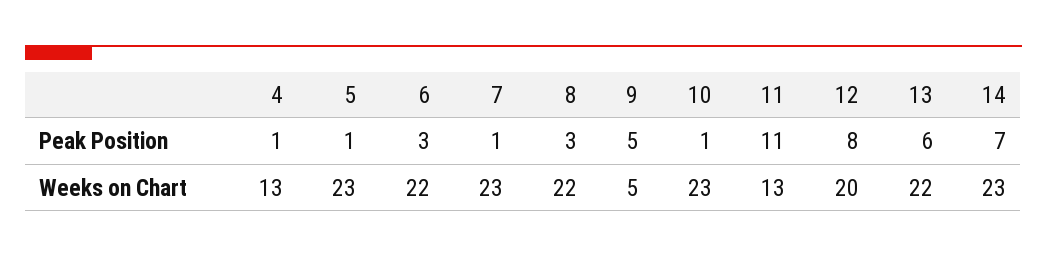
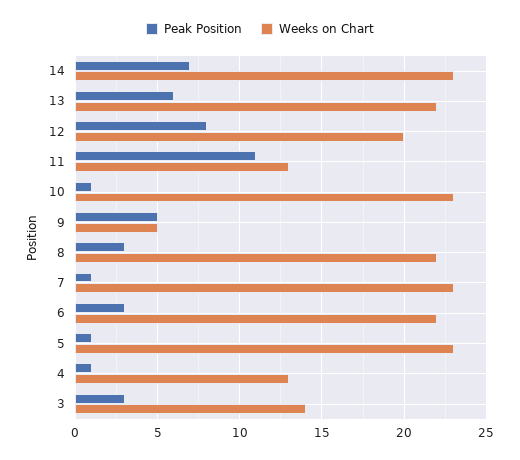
Peak Position, 3: none -> 3
Weeks on Chart, 3: none -> 14

